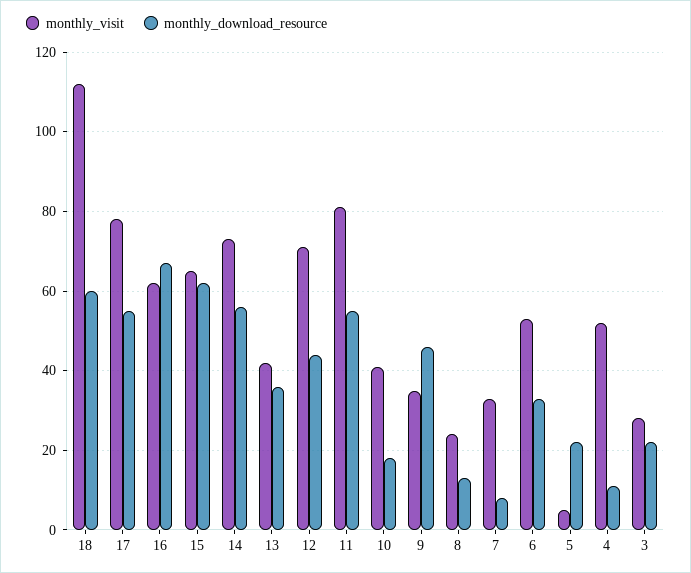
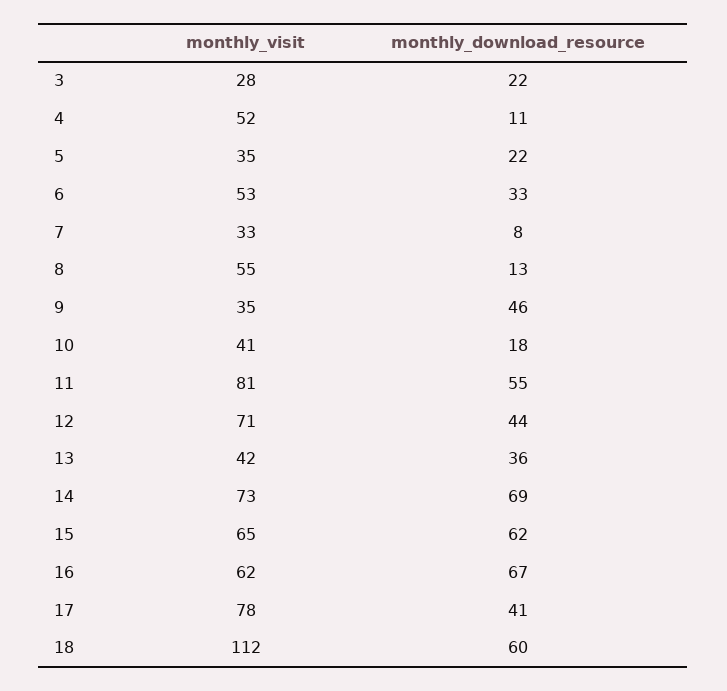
monthly_download_resource, 17: 55 -> 41
monthly_download_resource, 14: 55 -> 69
monthly_visit, 8: 25 -> 55
monthly_visit, 5: 5 -> 35

